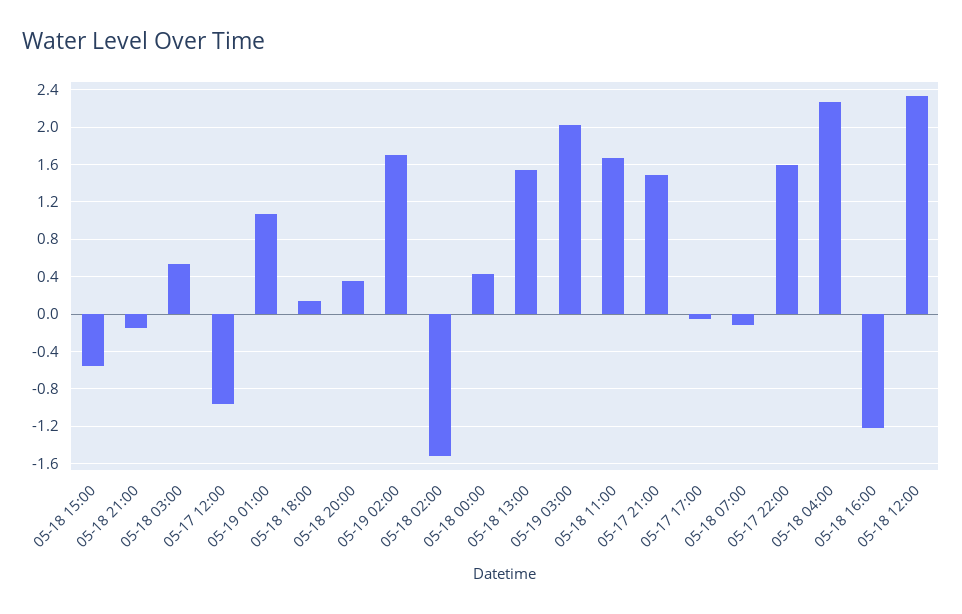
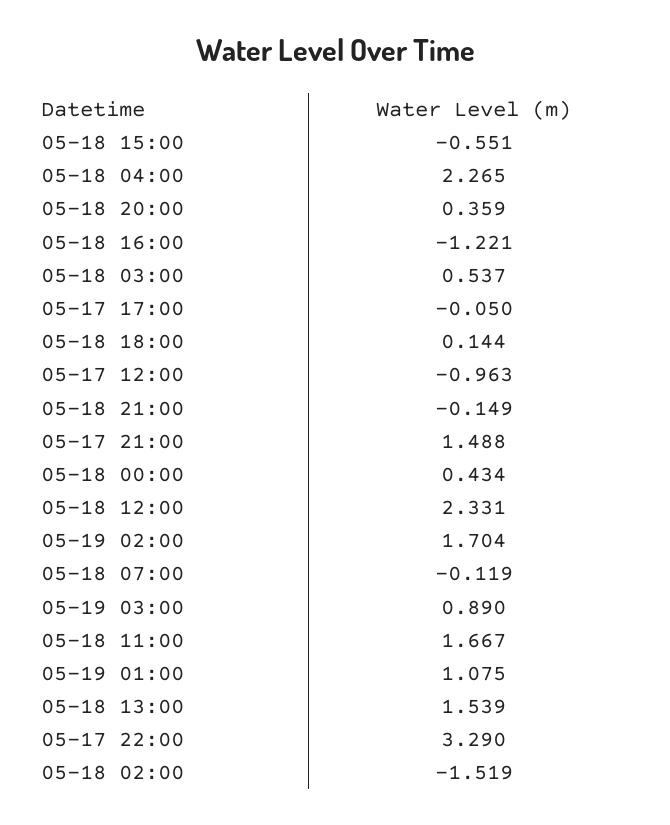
05-19 03:00: 2 -> 0.89
05-17 22:00: 1.6 -> 3.29

